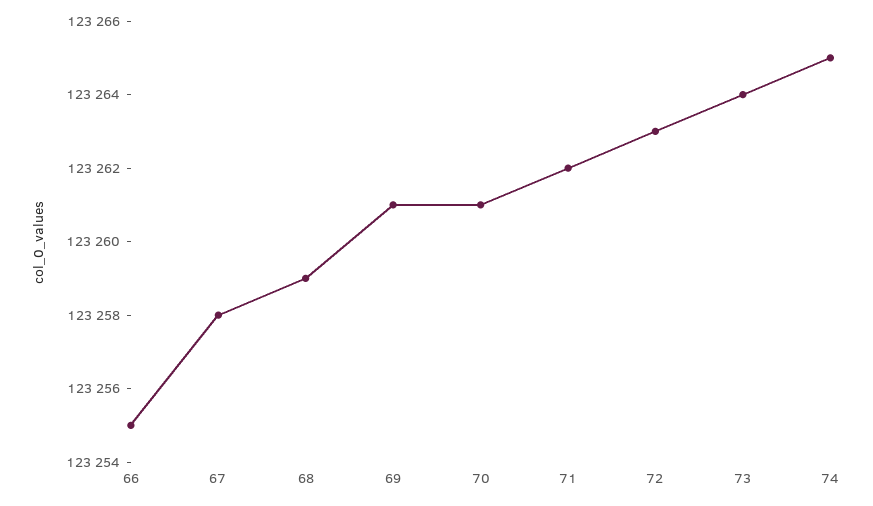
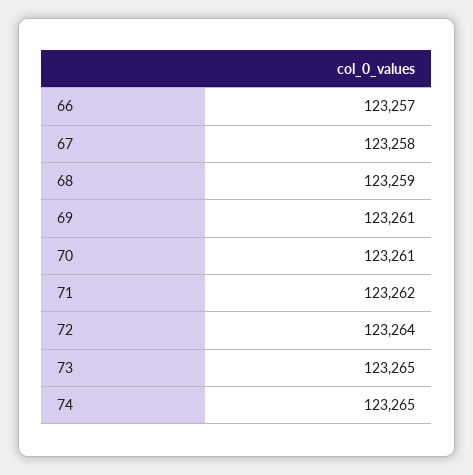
66: 123255 -> 123257
72: 123263 -> 123264
73: 123264 -> 123265

